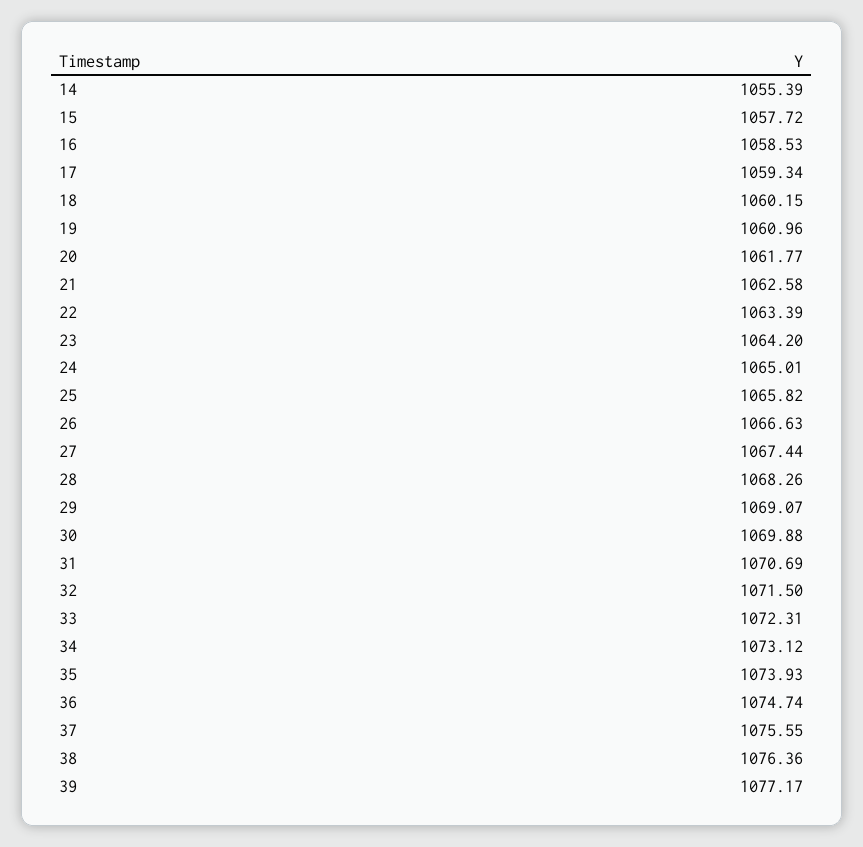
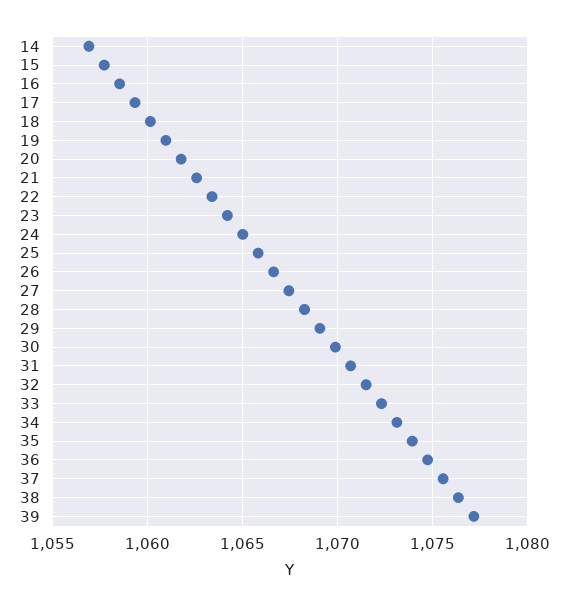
14: 1055.39 -> 1057

